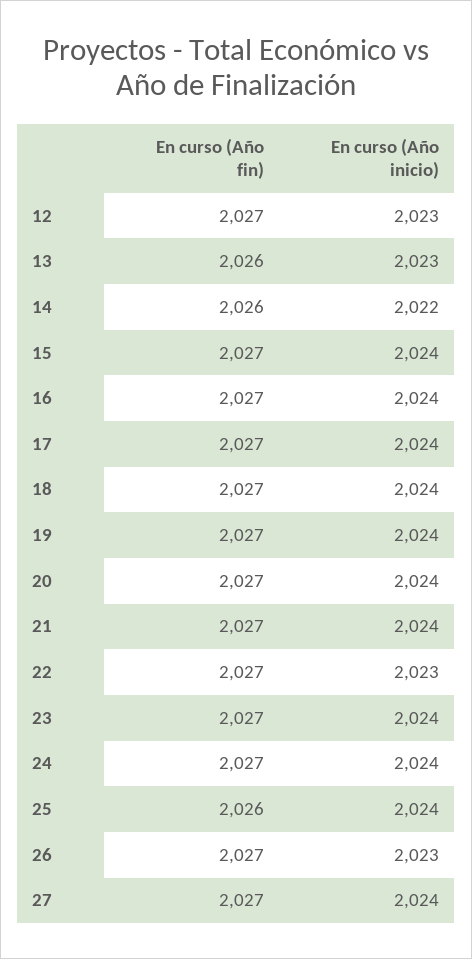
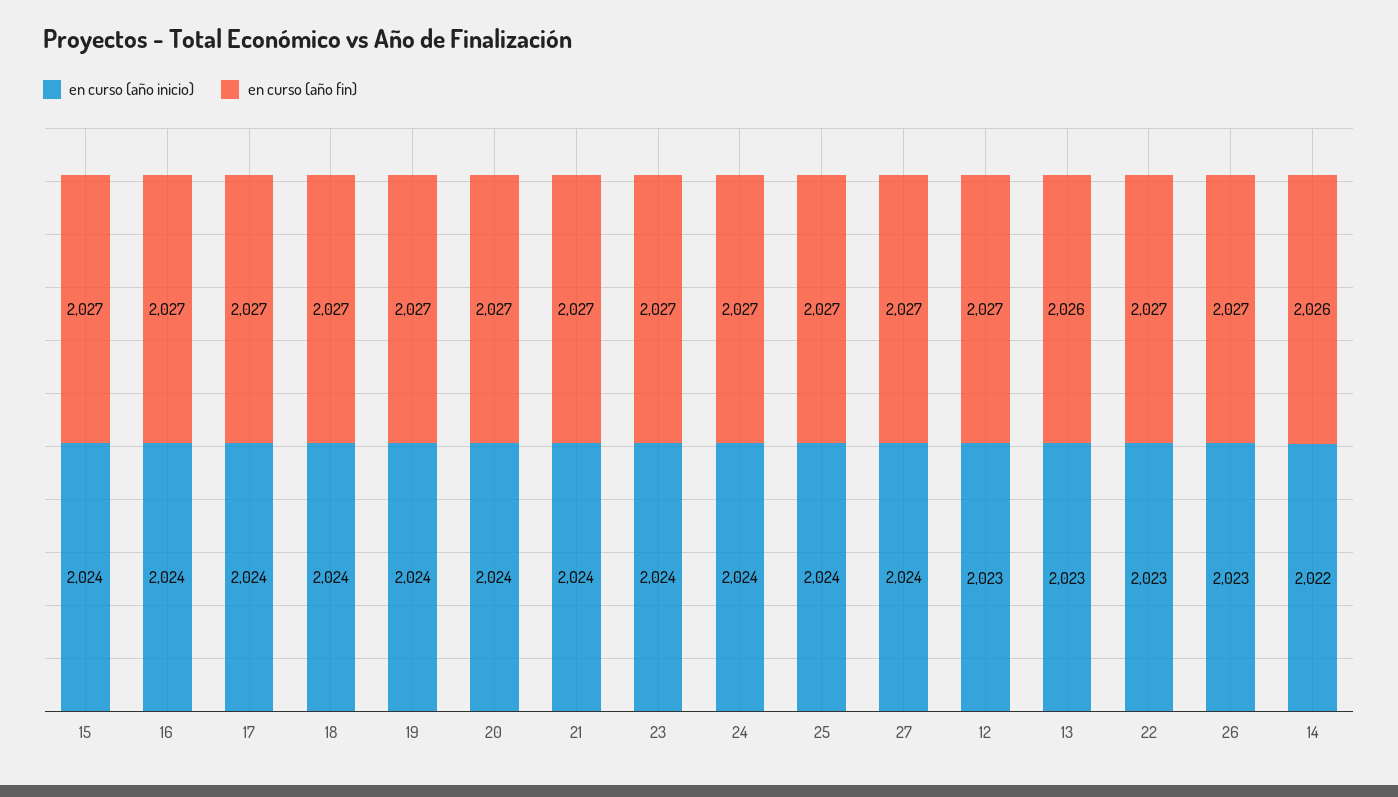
En curso (Año fin), 25: 2026 -> 2027

